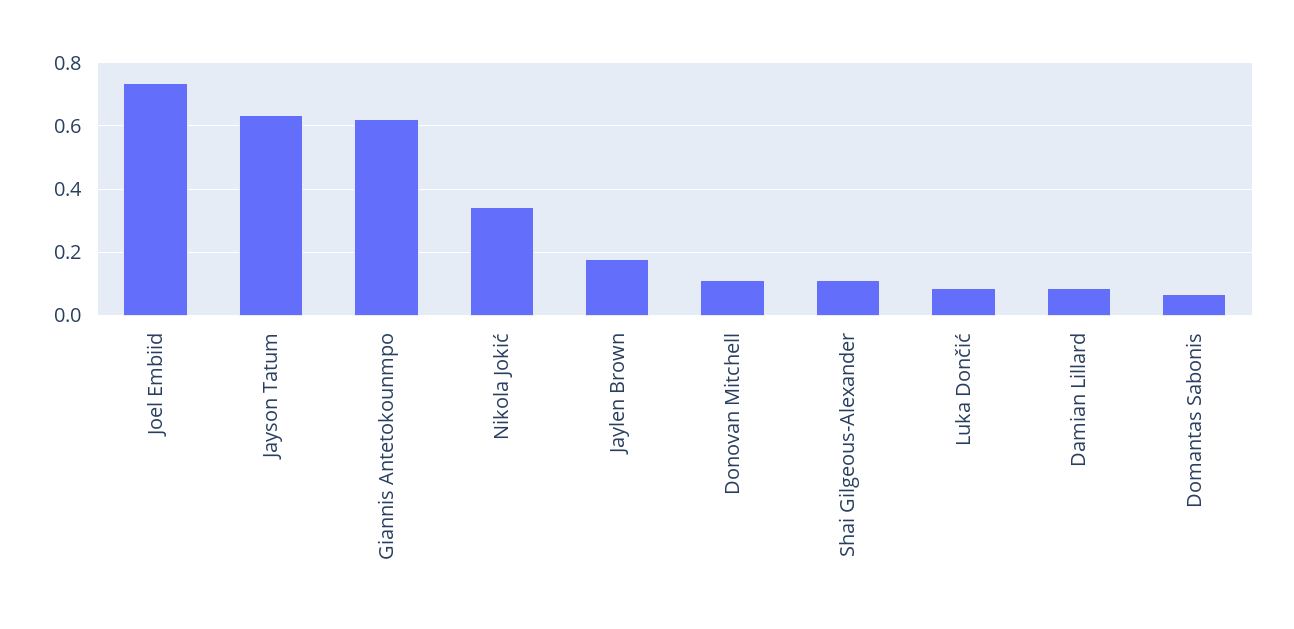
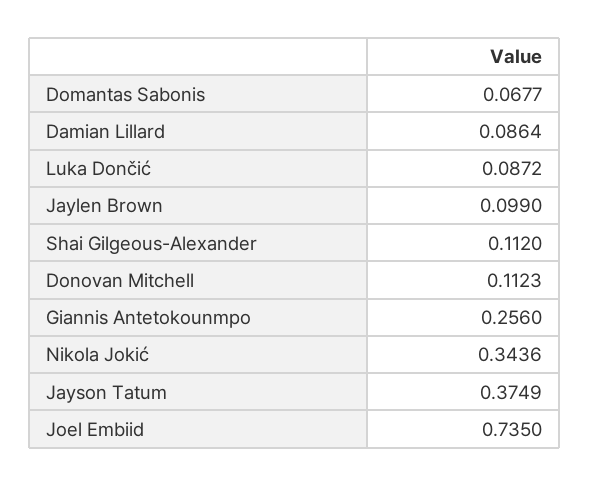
Jayson Tatum: 0.64 -> 0.3749
Giannis Antetokounmpo: 0.62 -> 0.256
Jaylen Brown: 0.18 -> 0.099

